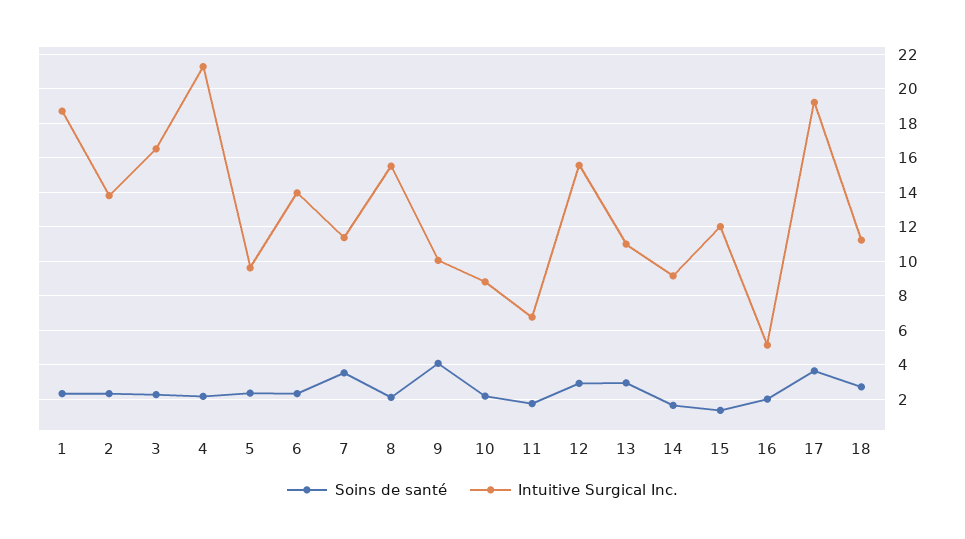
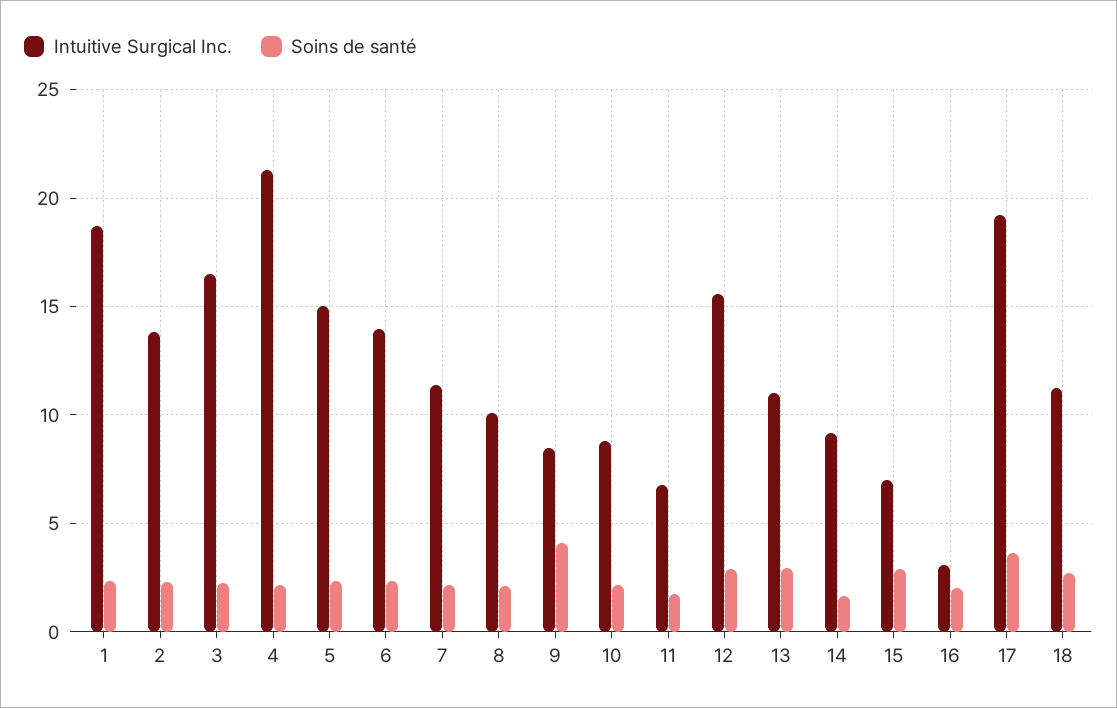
Intuitive Surgical Inc., 5: 9.5 -> 15
Soins de santé, 7: 3.5 -> 2
Intuitive Surgical Inc., 8: 15.5 -> 10
Intuitive Surgical Inc., 9: 10 -> 8.5
Soins de santé, 15: 1.5 -> 3
Intuitive Surgical Inc., 15: 12 -> 7
Intuitive Surgical Inc., 16: 5 -> 3

